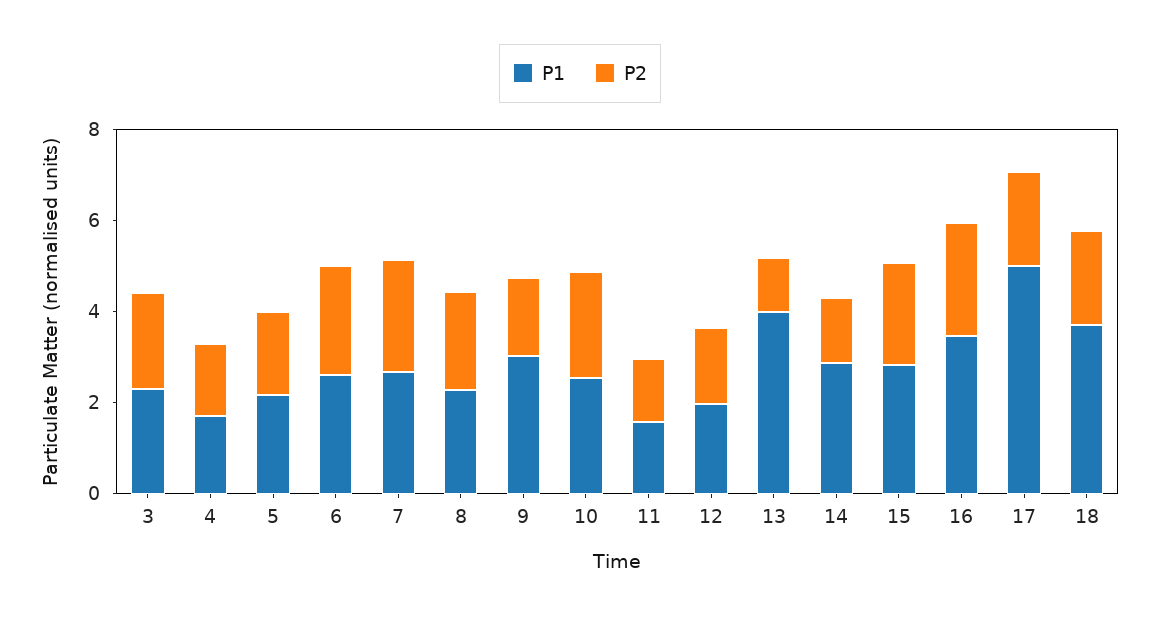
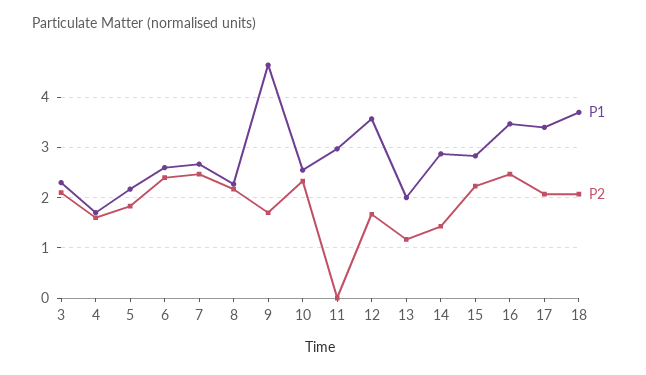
P1, 9: 3 -> 4.6
P1, 11: 1.5 -> 3
P2, 11: 1.5 -> 0
P1, 12: 2 -> 3.6
P1, 13: 4 -> 2
P1, 17: 5 -> 3.4

